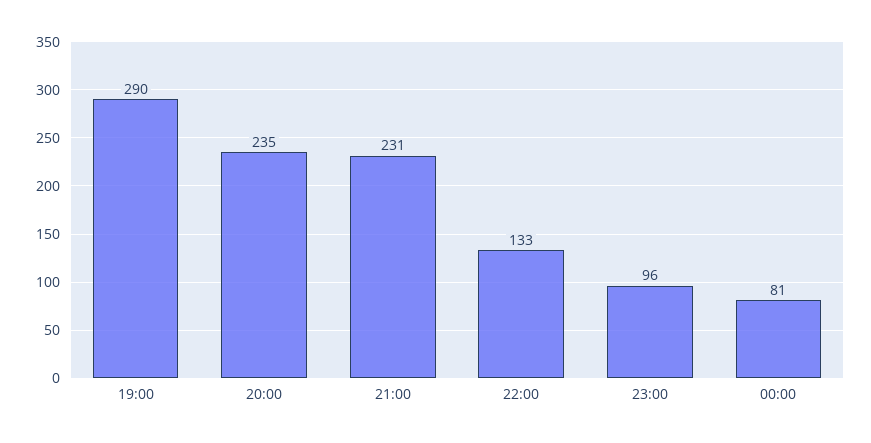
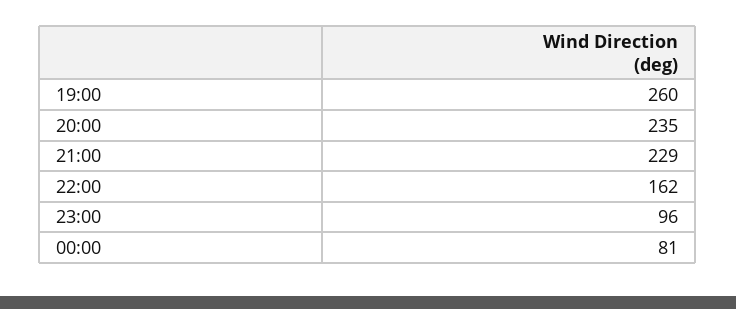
19:00: 290 -> 260
21:00: 231 -> 229
22:00: 133 -> 162

